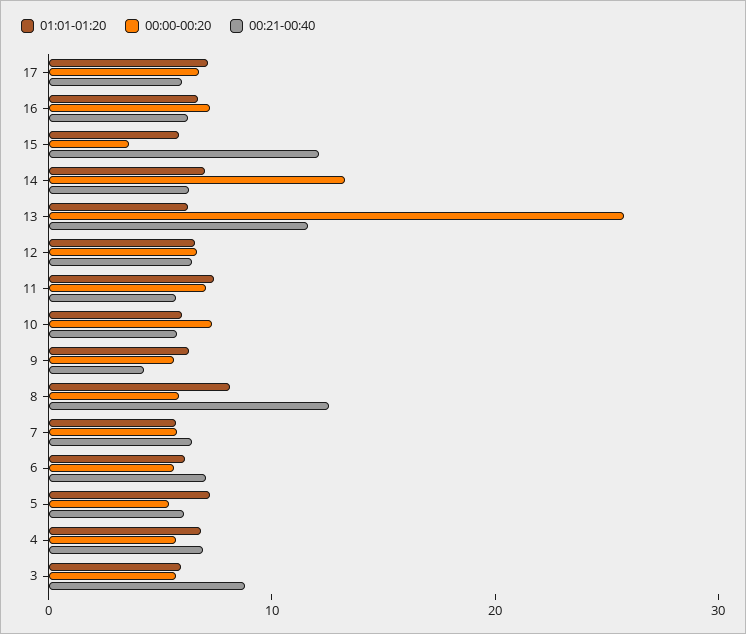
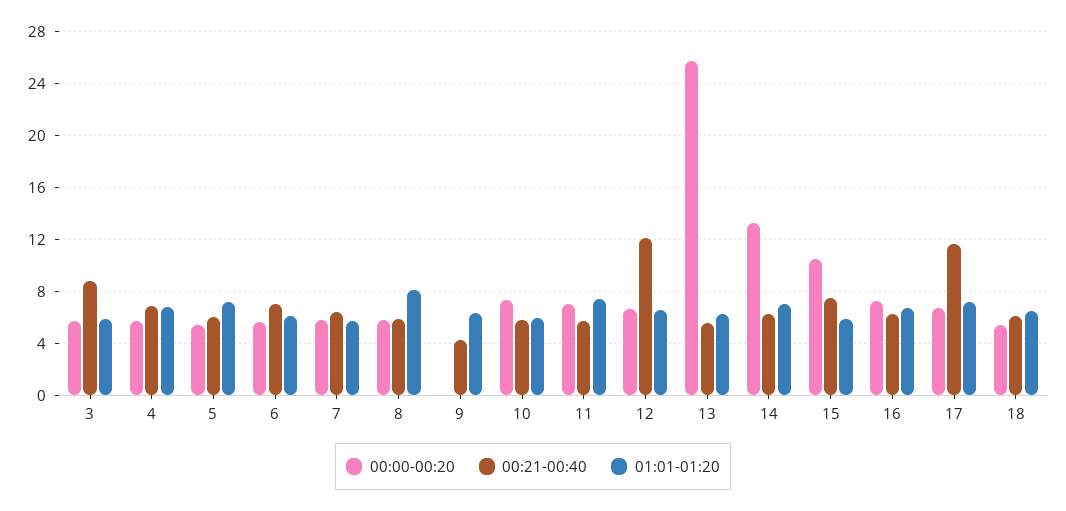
00:21-00:40, 17: 6 -> 11.5
00:00-00:20, 15: 4 -> 10.5
00:21-00:40, 15: 12 -> 7.5
00:21-00:40, 13: 12 -> 5.5
00:21-00:40, 12: 6 -> 12
00:00-00:20, 9: 6 -> 0
00:21-00:40, 8: 12 -> 6
00:00-00:20, 18: none -> 5.5
00:21-00:40, 18: none -> 6
01:01-01:20, 18: none -> 6.5

